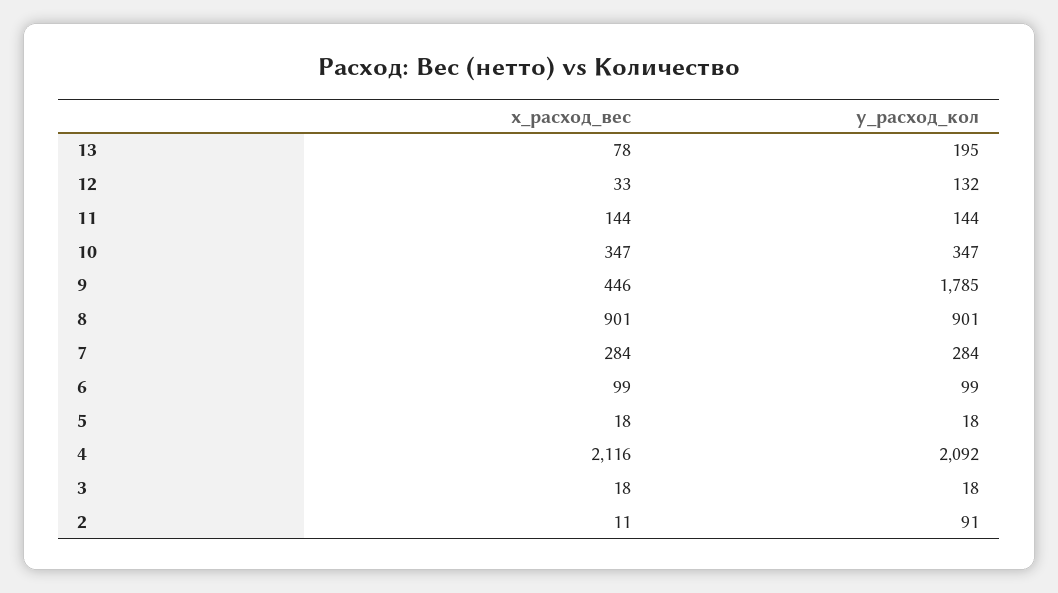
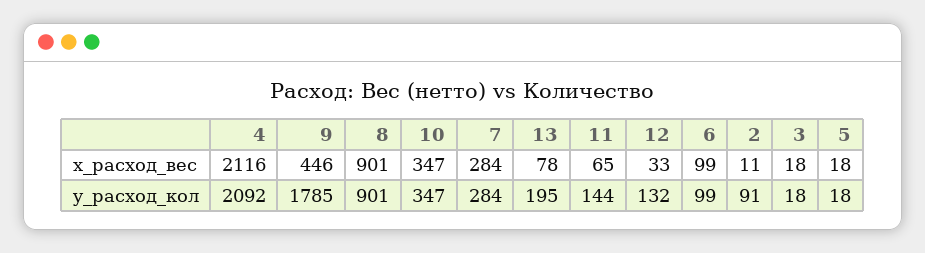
x_расход_вес, 11: 144 -> 65

